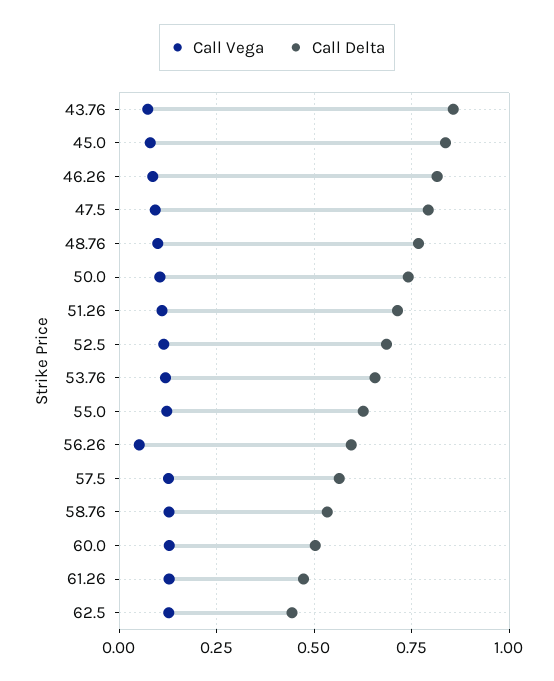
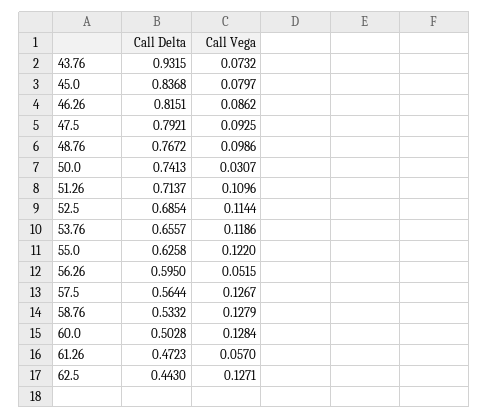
Call Delta, 43.76: 0.85 -> 0.9315
Call Vega, 50.0: 0.1 -> 0.0307
Call Vega, 61.26: 0.125 -> 0.057

